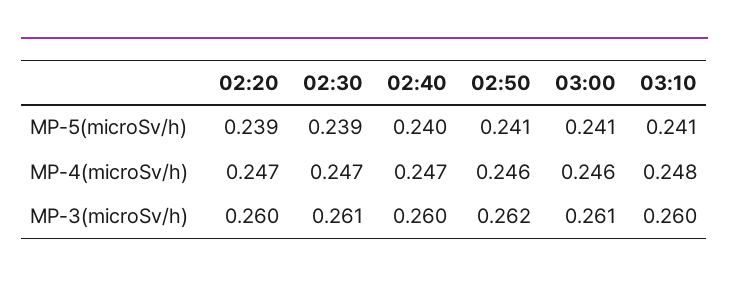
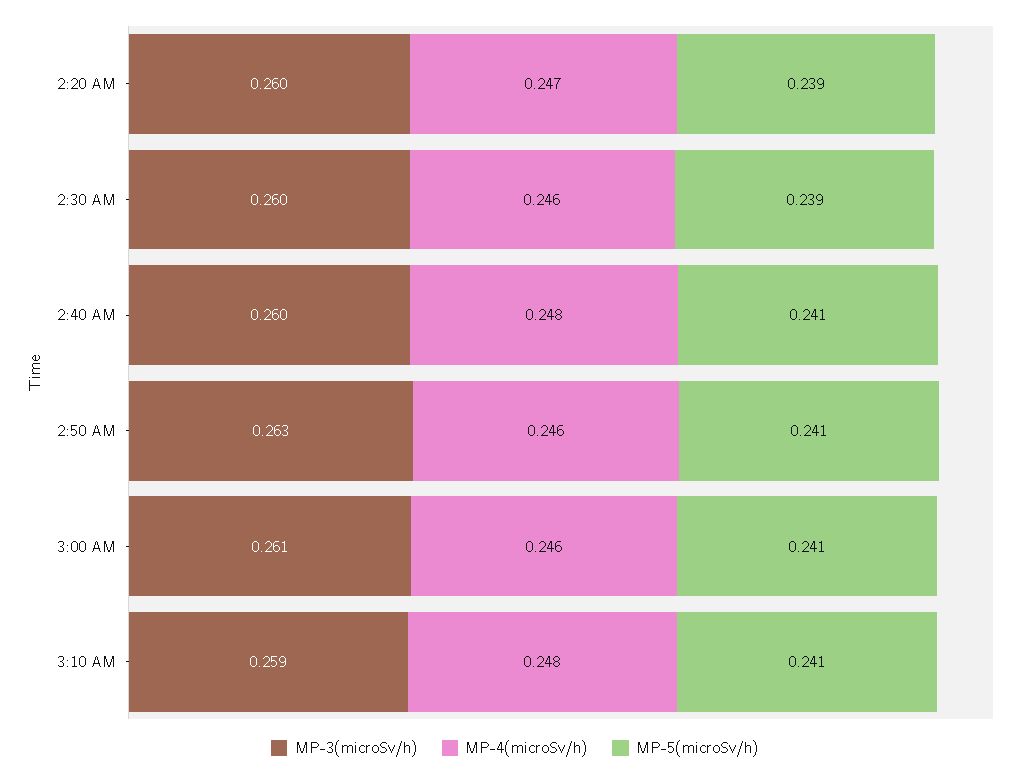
MP-5(microSv/h), 02:40: 0.24 -> 0.241
MP-4(microSv/h), 02:30: 0.247 -> 0.246
MP-4(microSv/h), 02:40: 0.247 -> 0.248
MP-3(microSv/h), 02:30: 0.261 -> 0.26
MP-3(microSv/h), 02:50: 0.262 -> 0.263
MP-3(microSv/h), 03:10: 0.26 -> 0.259

